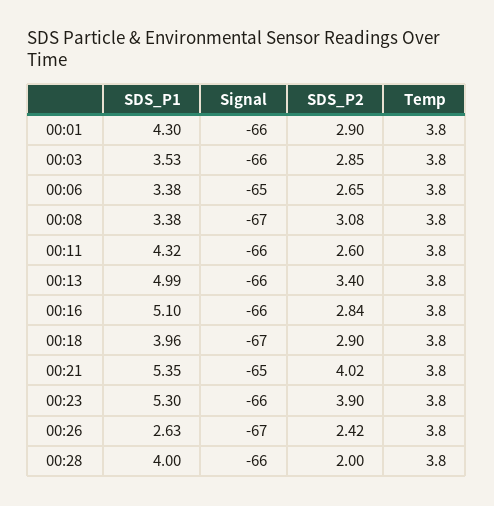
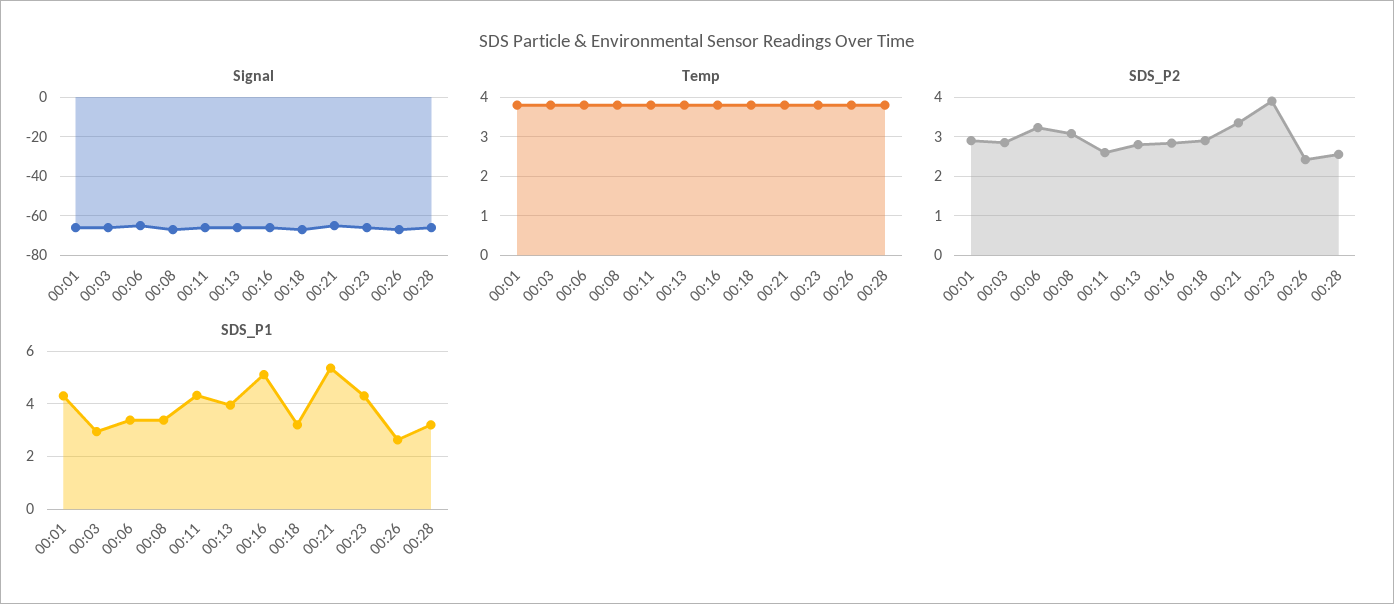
SDS_P1, 00:03: 3.53 -> 3
SDS_P2, 00:06: 2.65 -> 3.2
SDS_P1, 00:13: 4.99 -> 4
SDS_P2, 00:13: 3.4 -> 2.8
SDS_P1, 00:18: 3.96 -> 3.25
SDS_P2, 00:21: 4.02 -> 3.4
SDS_P1, 00:23: 5.3 -> 4.25
SDS_P1, 00:28: 4 -> 3.25
SDS_P2, 00:28: 2 -> 2.6

